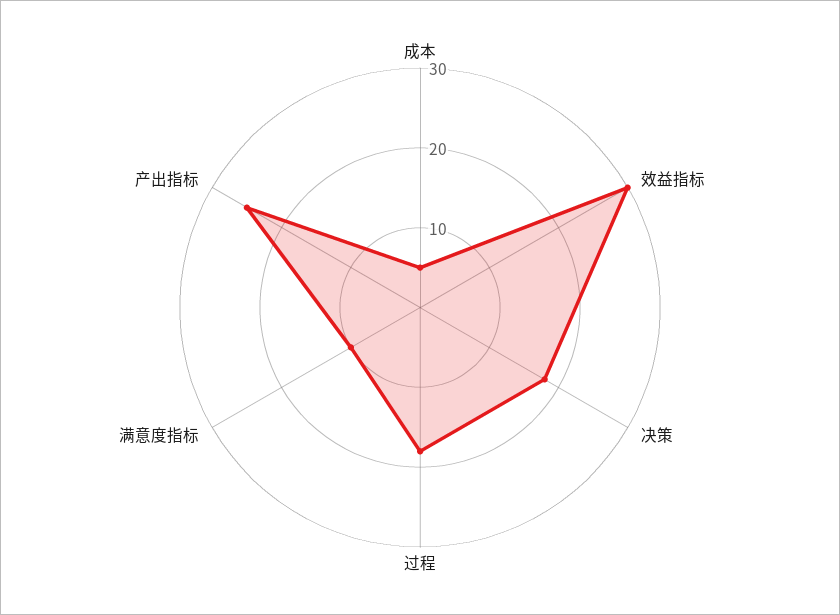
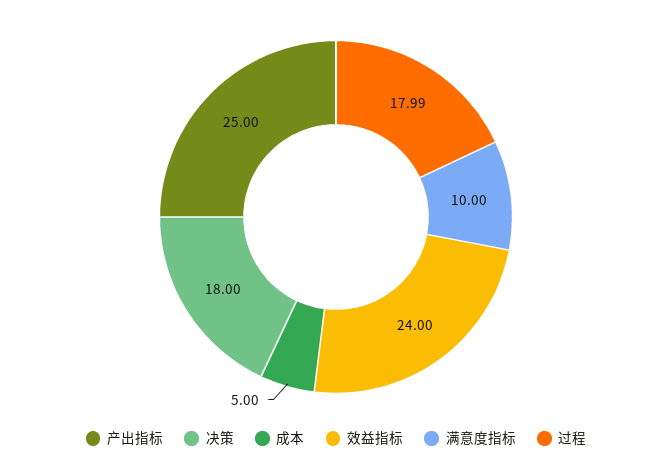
效益指标: 30 -> 24

